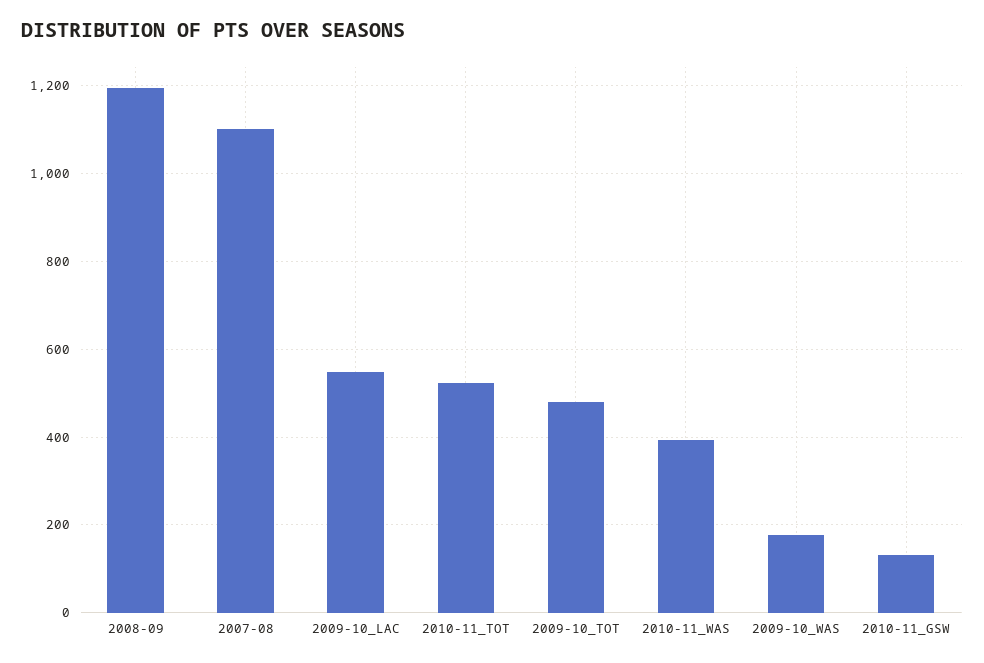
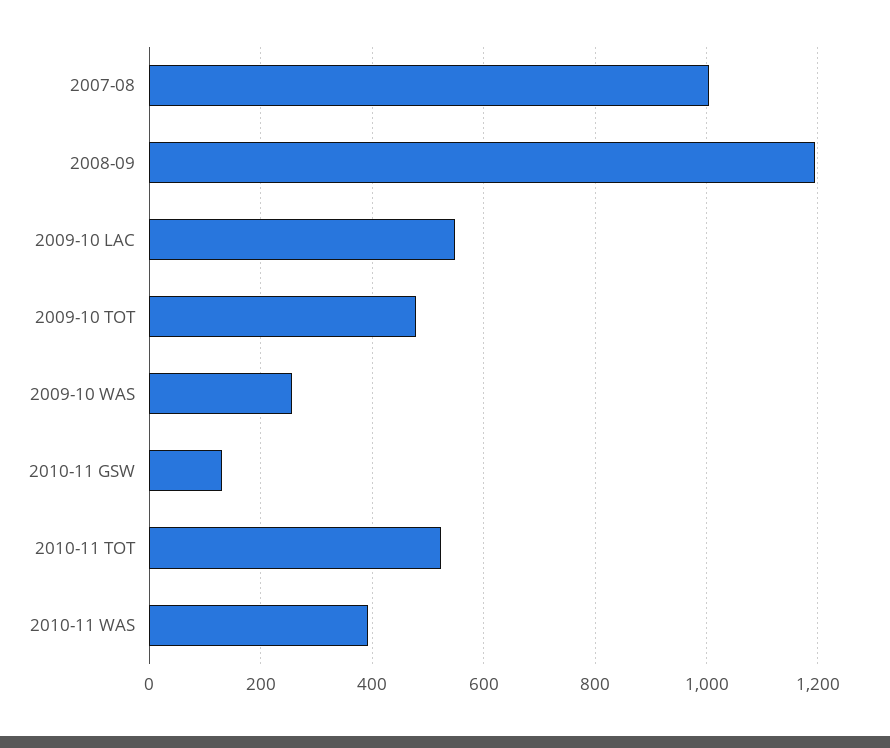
2007-08: 1100 -> 1000
2009-10_WAS: 180 -> 260

